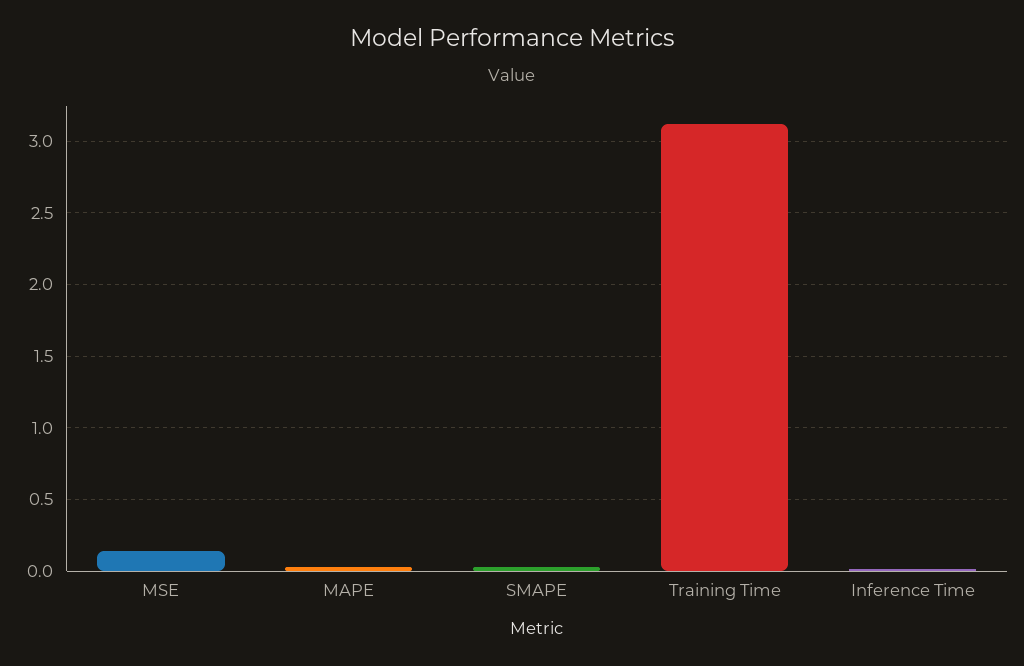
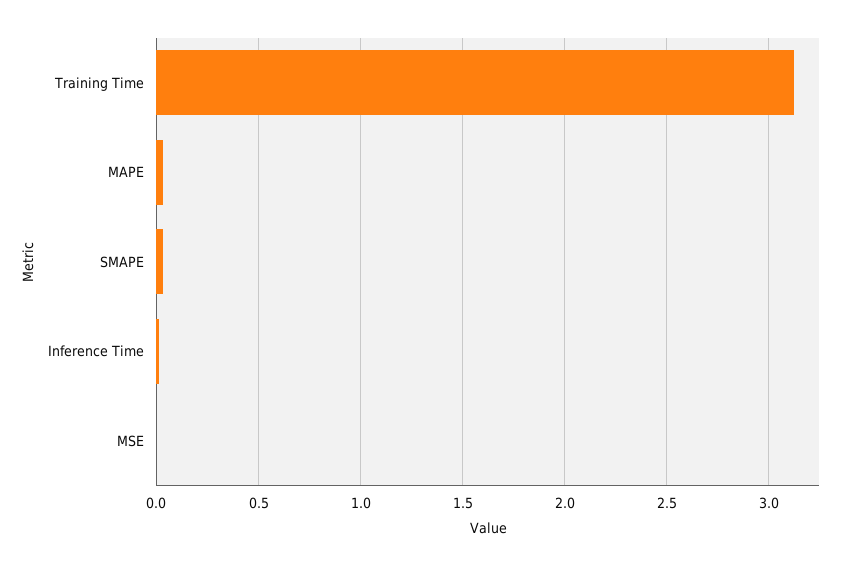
MSE: 0.15 -> 0

